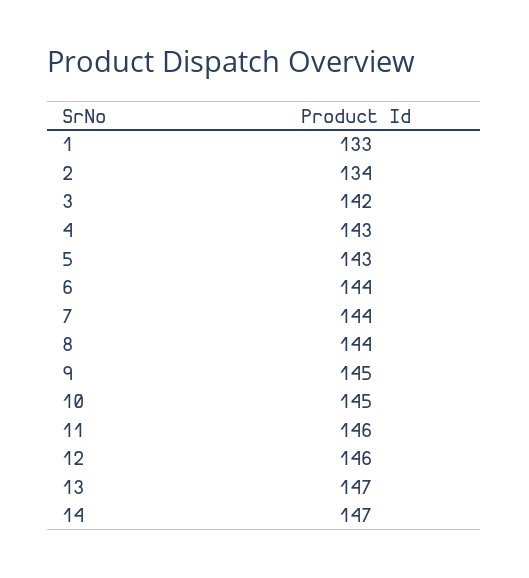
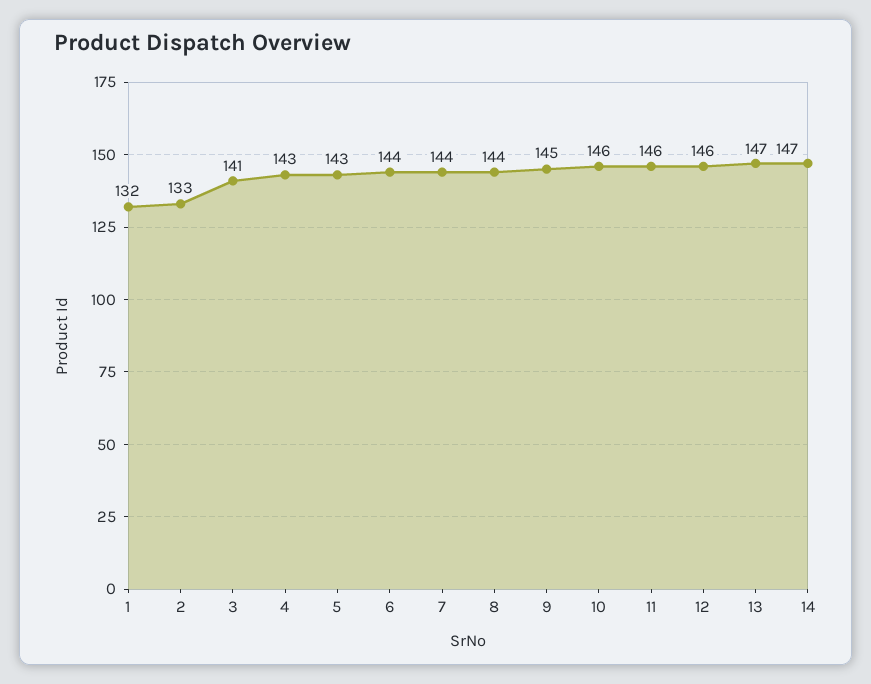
1: 133 -> 132
2: 134 -> 133
3: 142 -> 141
10: 145 -> 146

